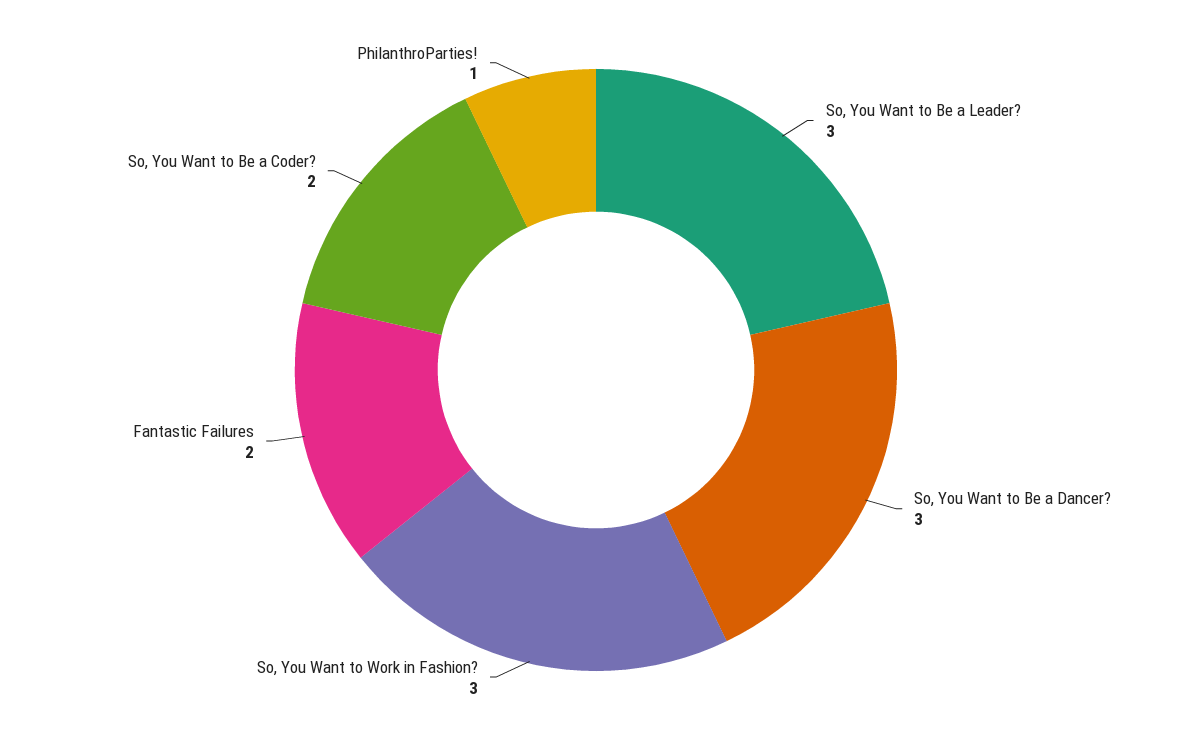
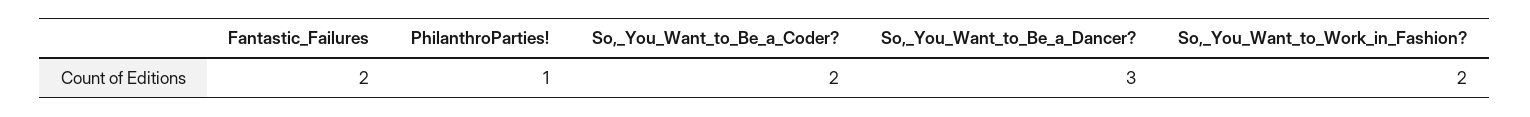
So, You Want to Be a Leader?: 3 -> none
So, You Want to Work in Fashion?: 3 -> 2

